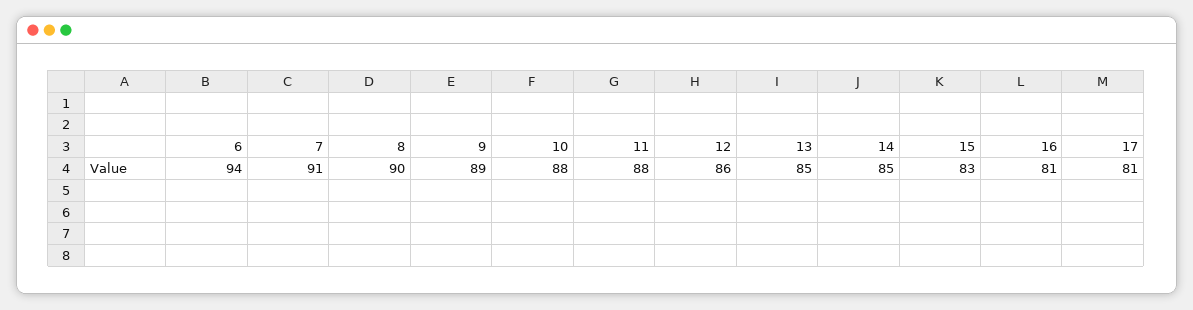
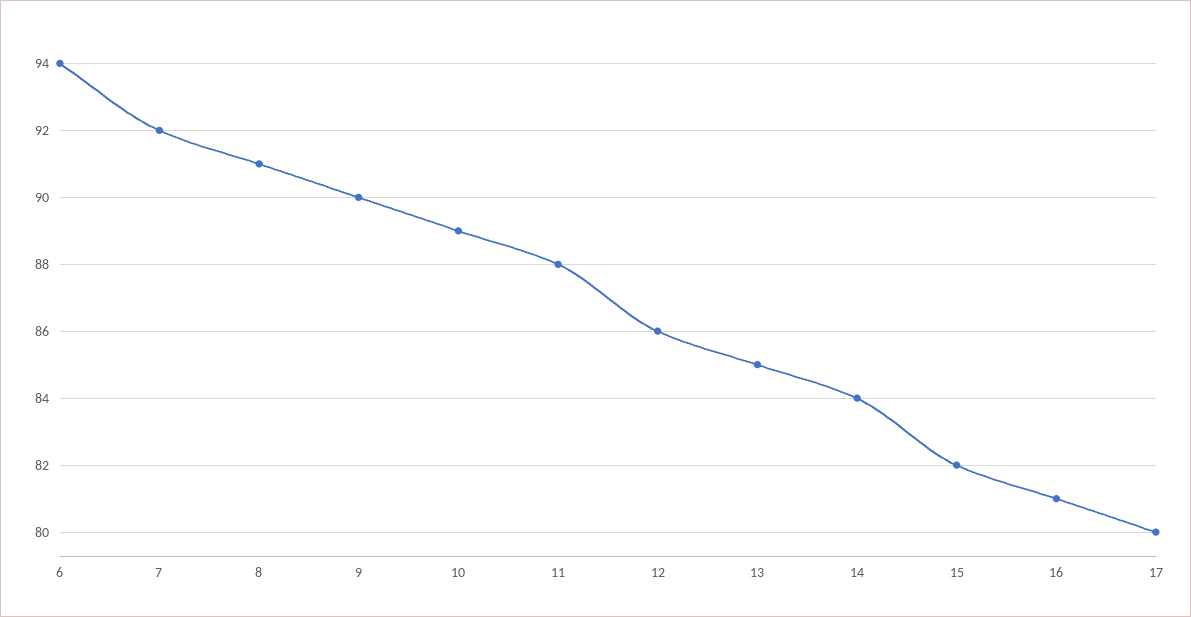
7: 91 -> 92
8: 90 -> 91
9: 89 -> 90
10: 88 -> 89
14: 85 -> 84
15: 83 -> 82
17: 81 -> 80

